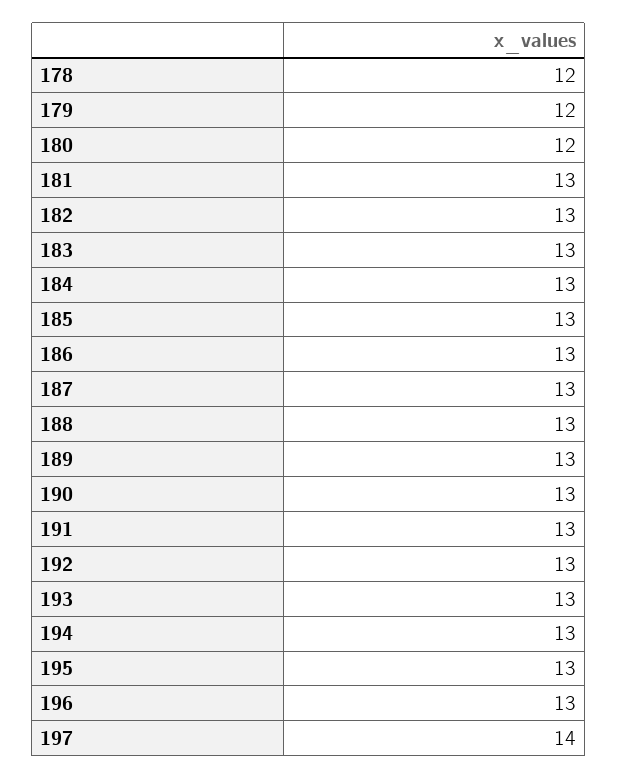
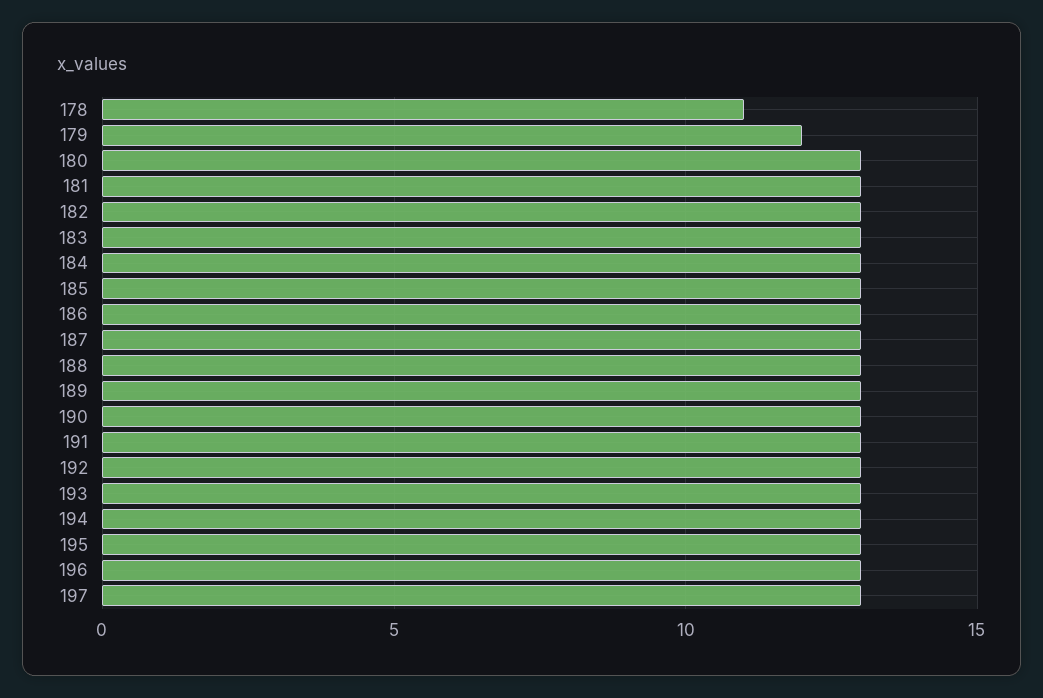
178: 12 -> 11
180: 12 -> 13
197: 14 -> 13

